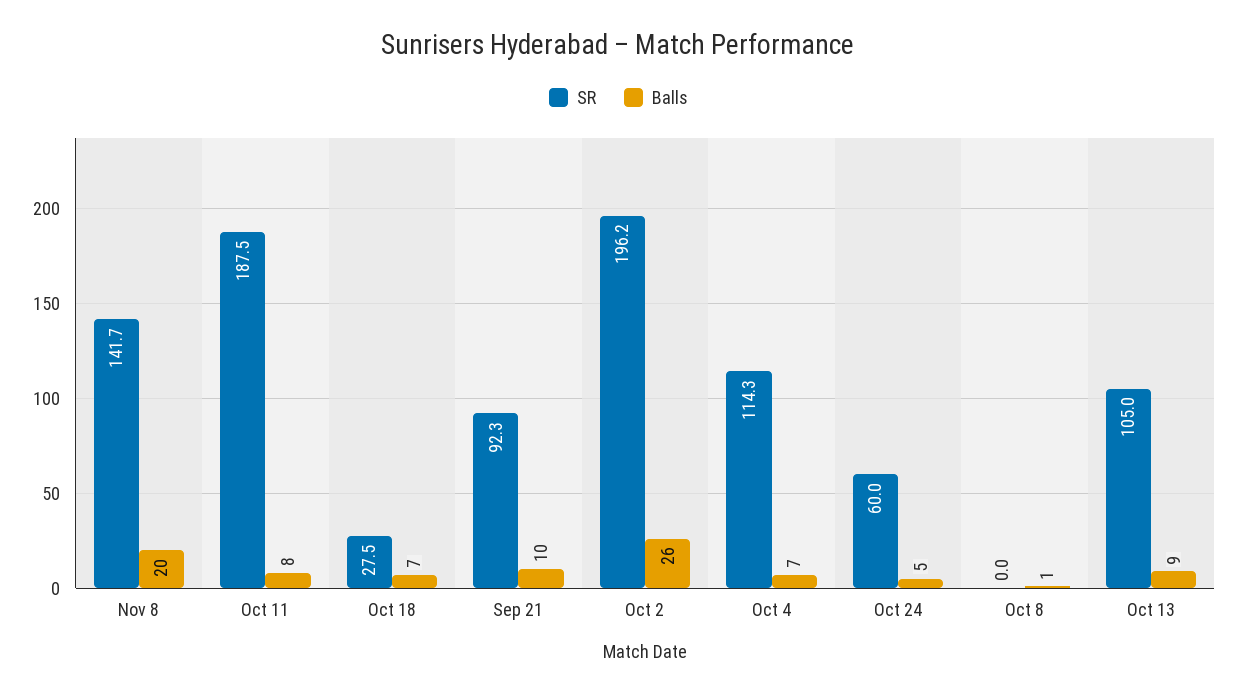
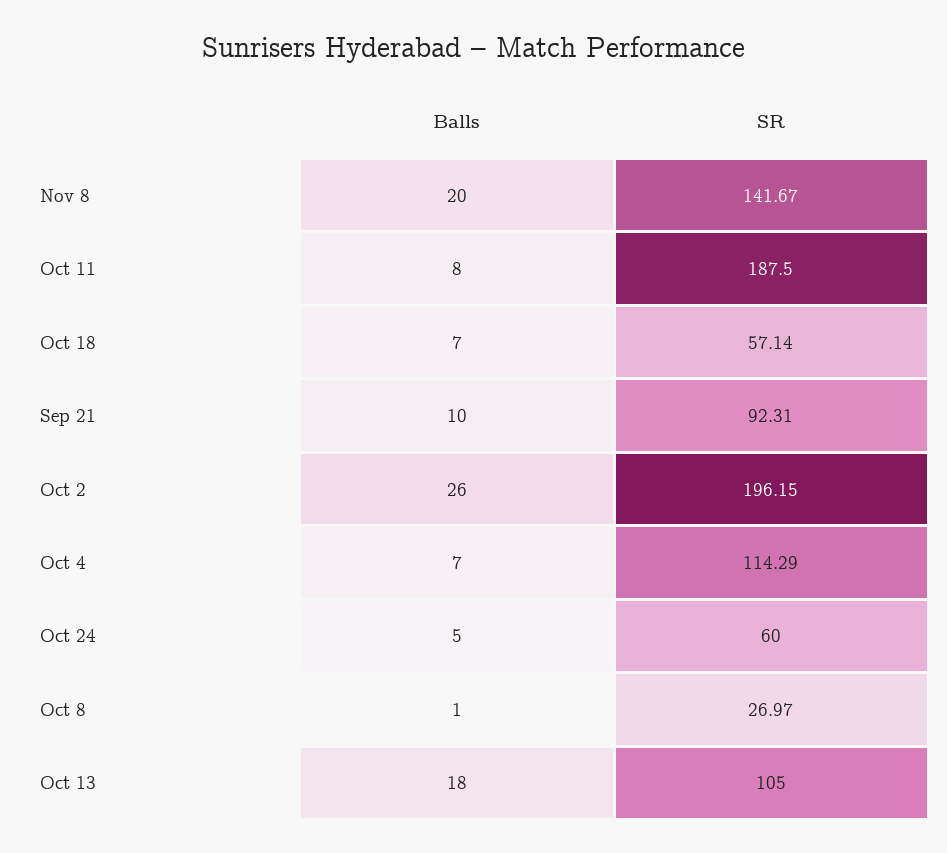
SR, Oct 18: 27.5 -> 57.14
SR, Oct 8: 0 -> 26.97
Balls, Oct 13: 9 -> 18

